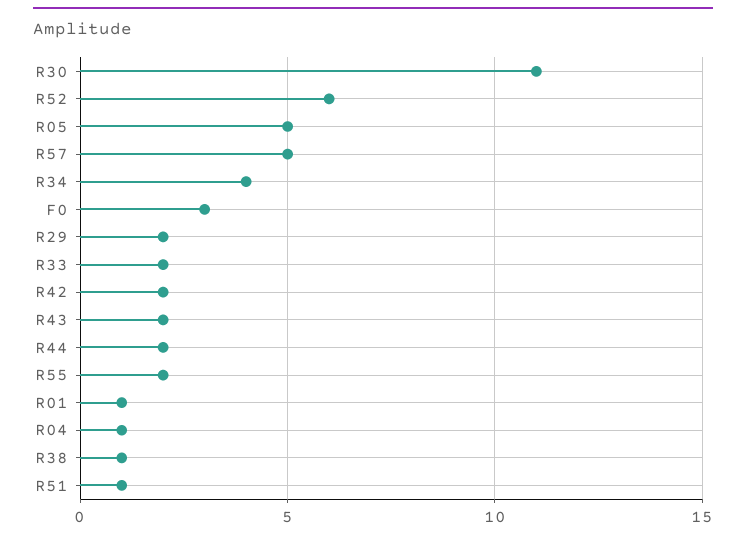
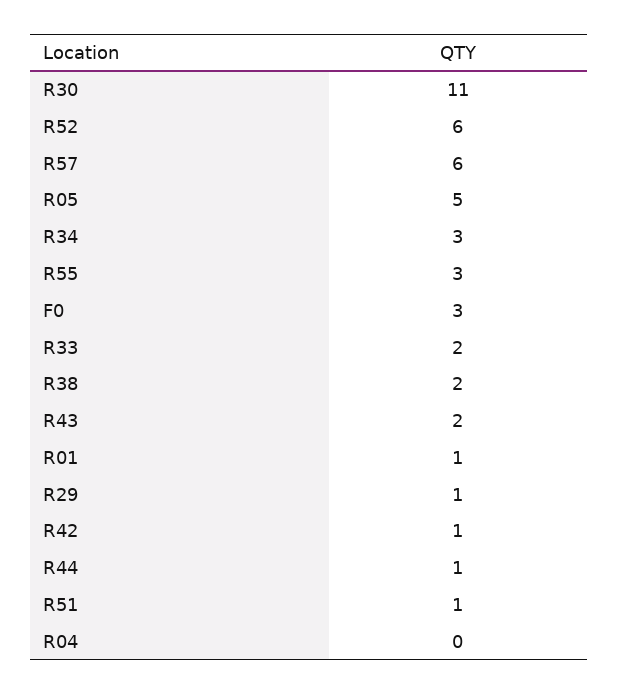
R57: 5 -> 6
R34: 4 -> 3
R29: 2 -> 1
R42: 2 -> 1
R44: 2 -> 1
R55: 2 -> 3
R04: 1 -> 0
R38: 1 -> 2

